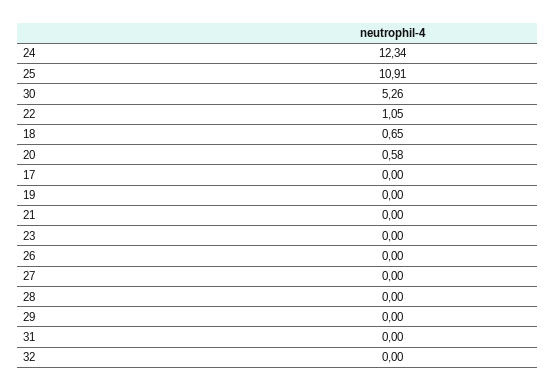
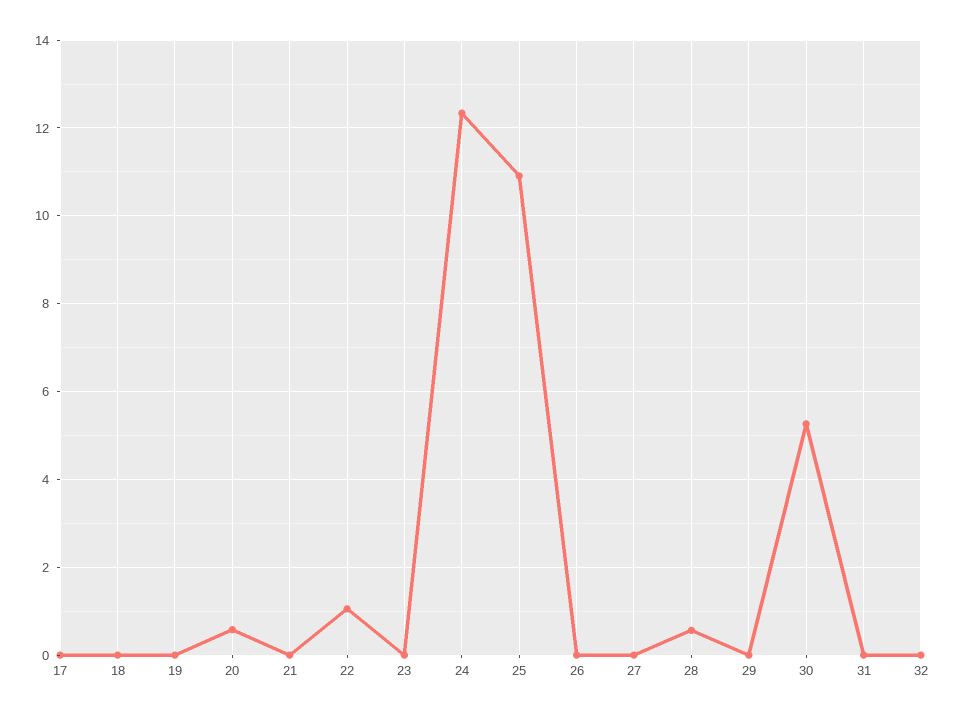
18: 0.65 -> 0
28: 0 -> 0.6

